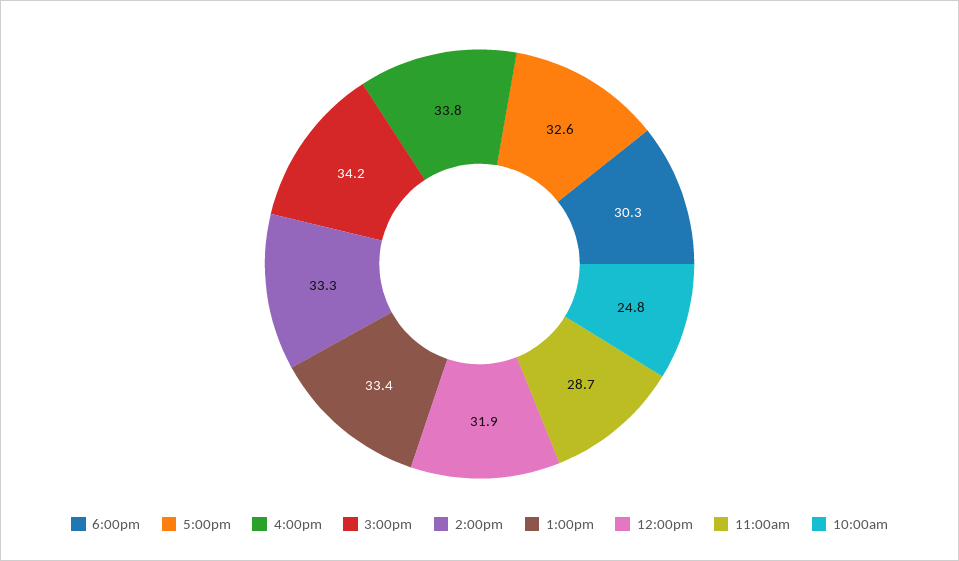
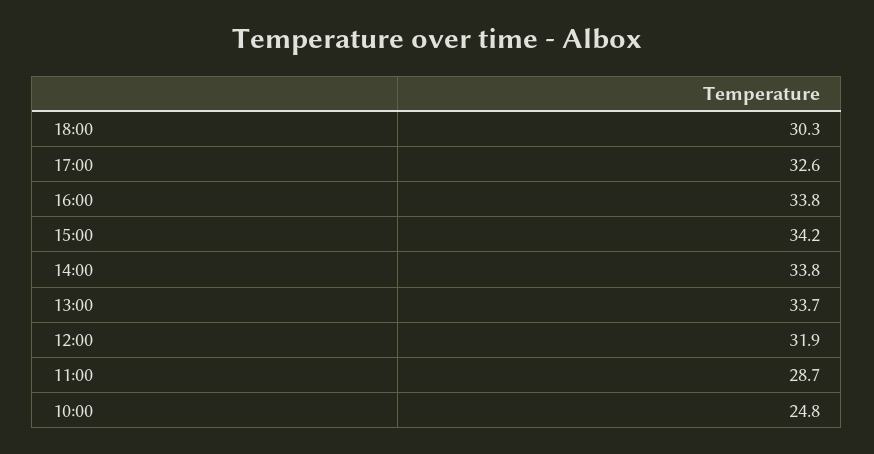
2:00pm: 33.3 -> 33.8
1:00pm: 33.4 -> 33.7

